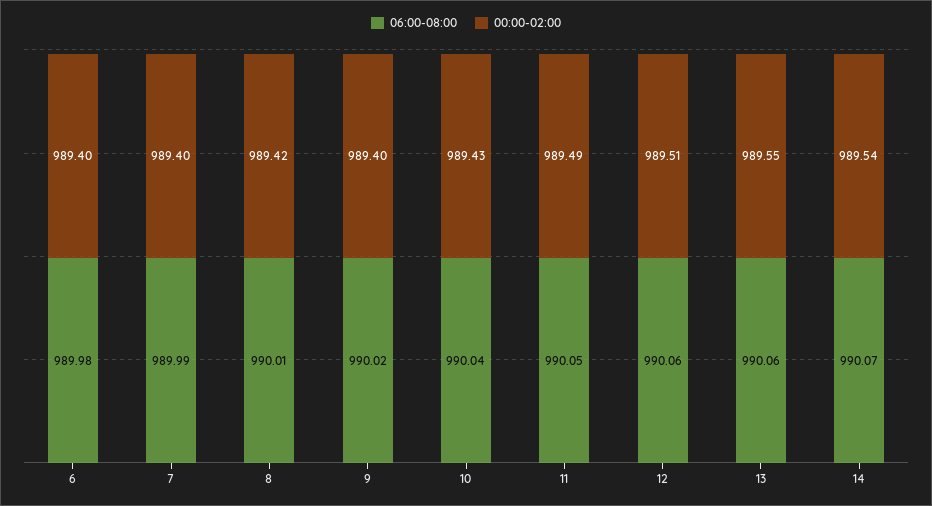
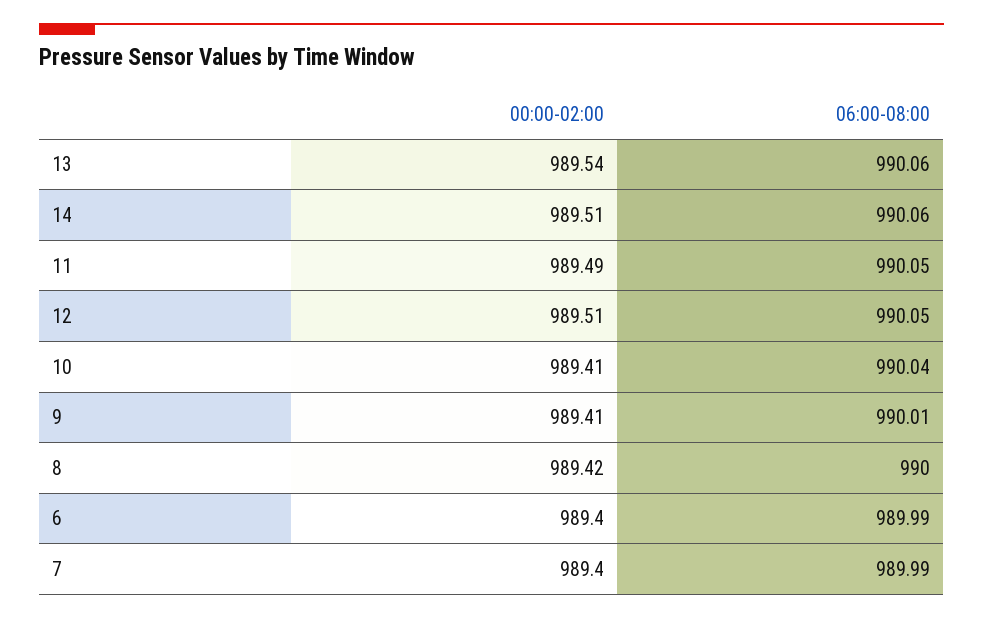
06:00-08:00, 6: 989.98 -> 989.99
06:00-08:00, 8: 990.01 -> 990
06:00-08:00, 9: 990.02 -> 990.01
00:00-02:00, 9: 989.4 -> 989.41
00:00-02:00, 10: 989.43 -> 989.41
06:00-08:00, 12: 990.06 -> 990.05
00:00-02:00, 13: 989.55 -> 989.54
06:00-08:00, 14: 990.07 -> 990.06
00:00-02:00, 14: 989.54 -> 989.51

